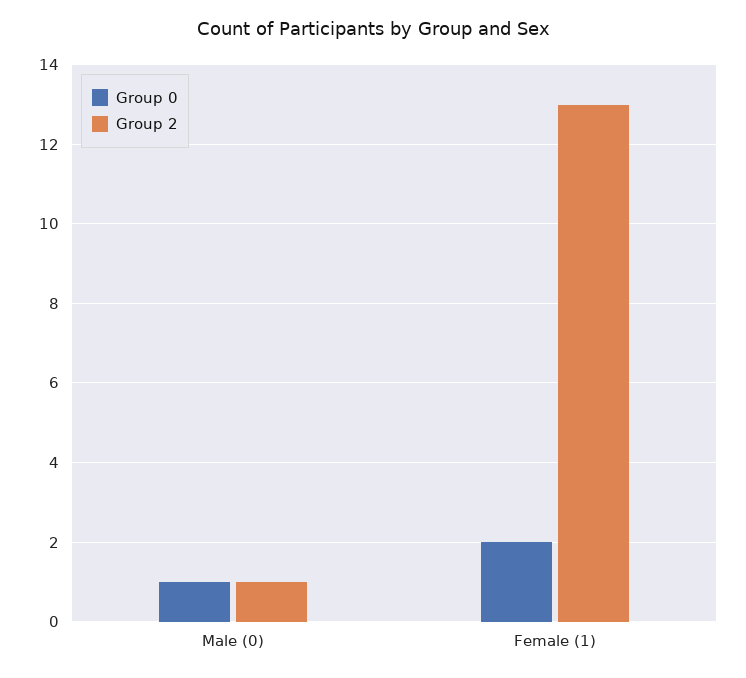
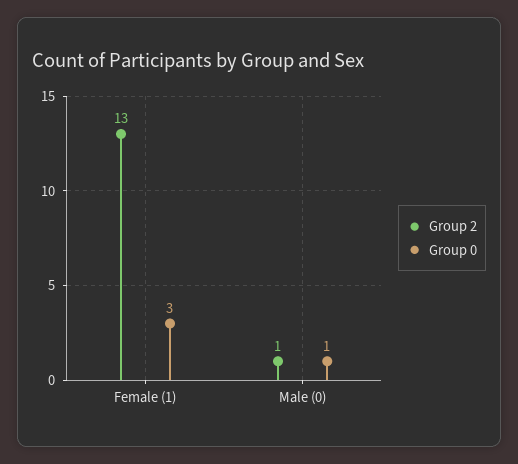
Group 0, Female (1): 2 -> 3

